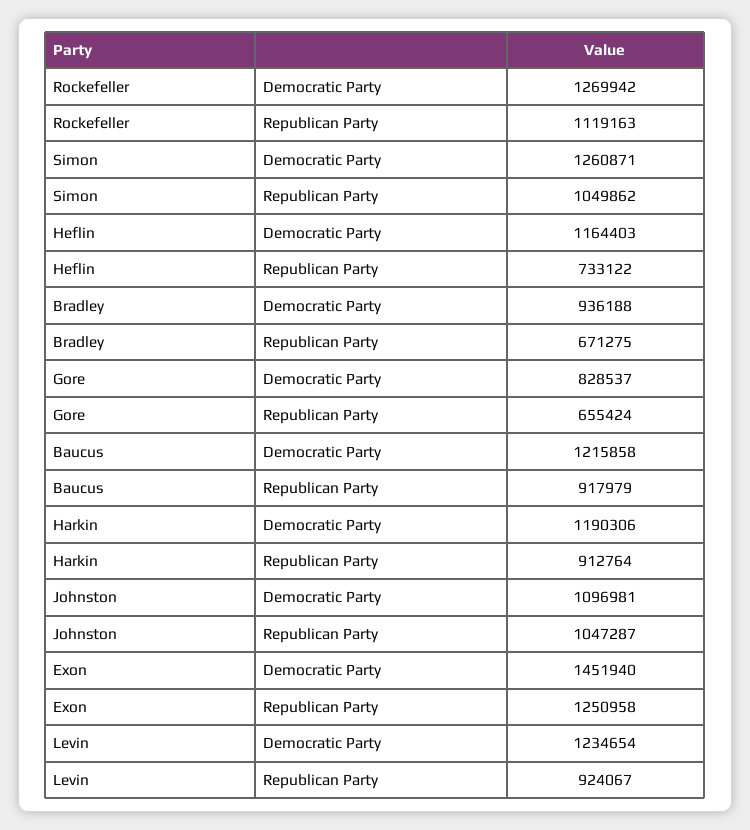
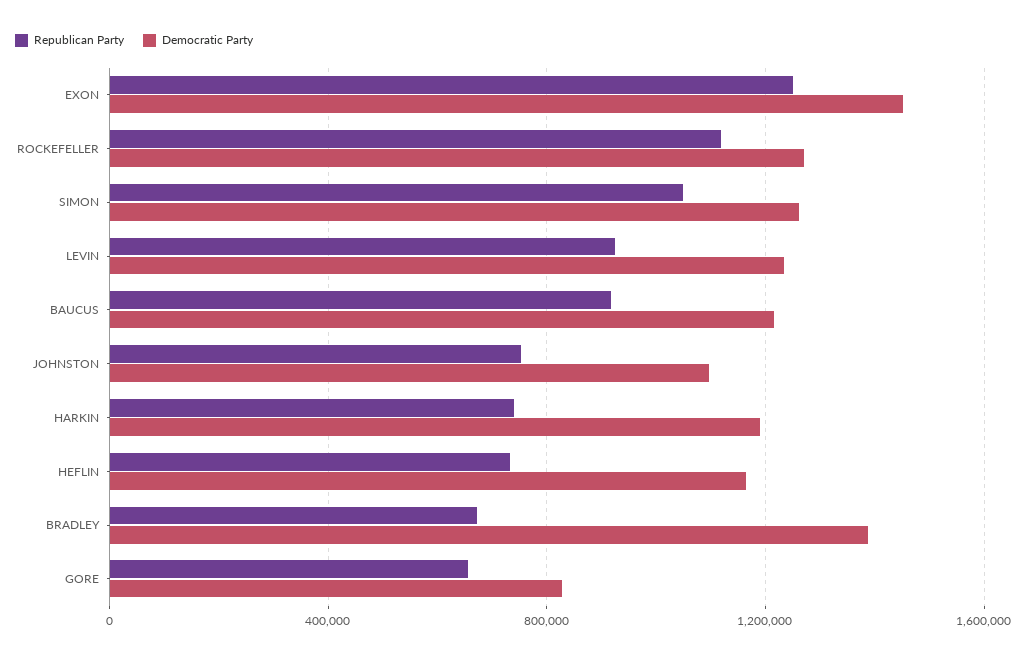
Democratic Party, Bradley: 936188 -> 1400000
Republican Party, Harkin: 912764 -> 750000
Republican Party, Johnston: 1047287 -> 750000

